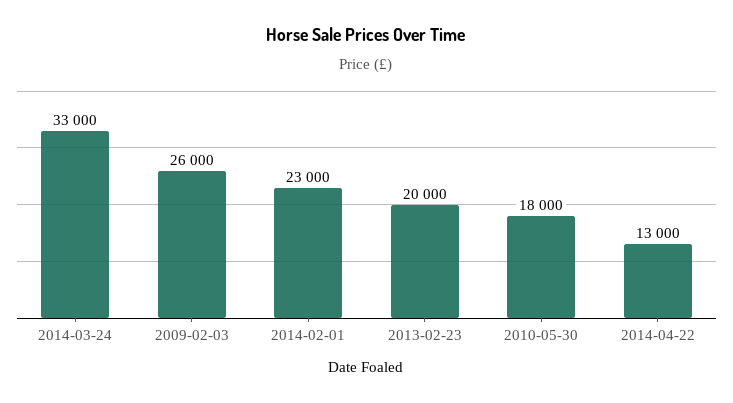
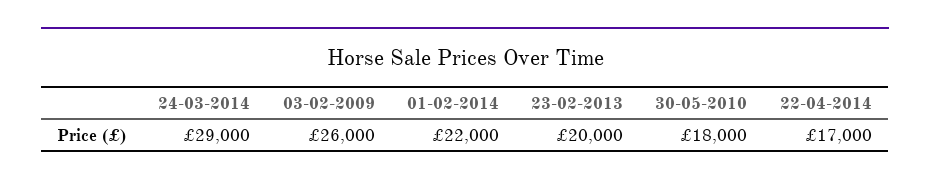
2014-03-24: 33000 -> 29000
2014-02-01: 23000 -> 22000
2014-04-22: 13000 -> 17000

